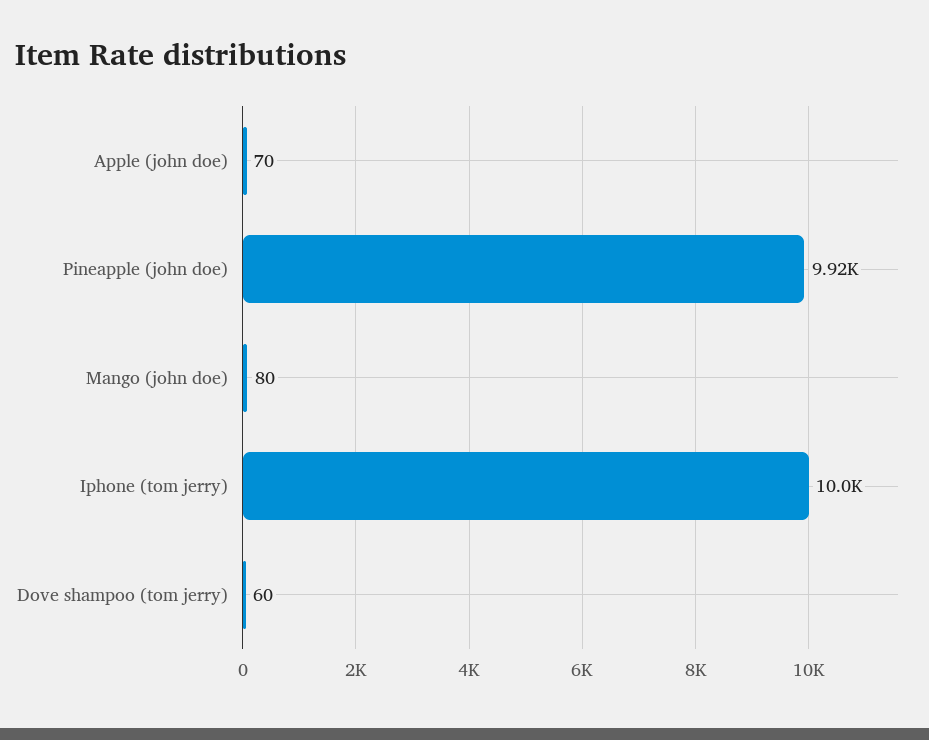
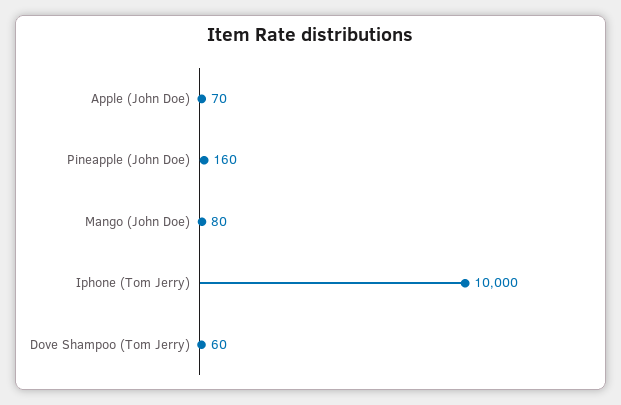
Pineapple (john doe): 9920 -> 160

